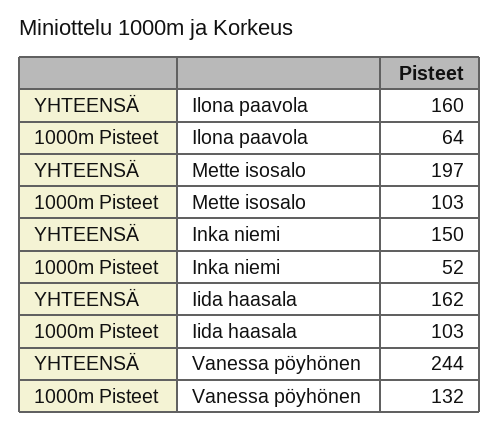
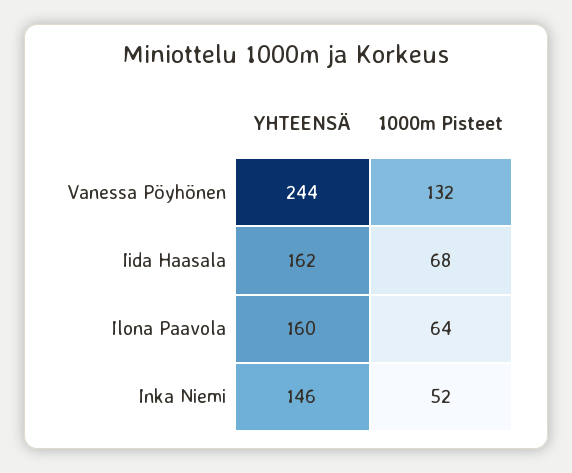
YHTEENSÄ, Mette isosalo: 197 -> none
1000m Pisteet, Mette isosalo: 103 -> none
YHTEENSÄ, Inka niemi: 150 -> 146
1000m Pisteet, Iida haasala: 103 -> 68

